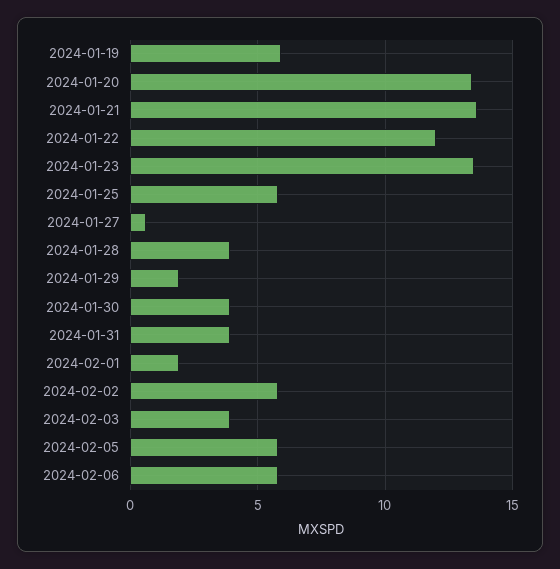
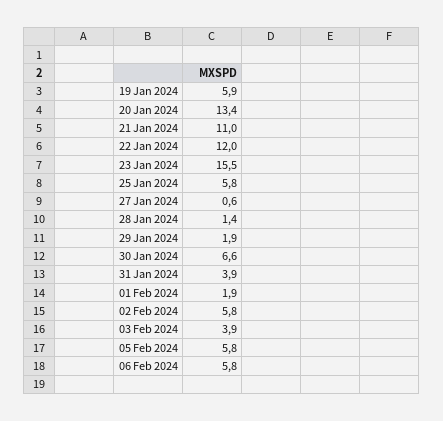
2024-01-21: 13.5 -> 11
2024-01-23: 13.5 -> 15.5
2024-01-28: 4 -> 1.4
2024-01-30: 4 -> 6.6

